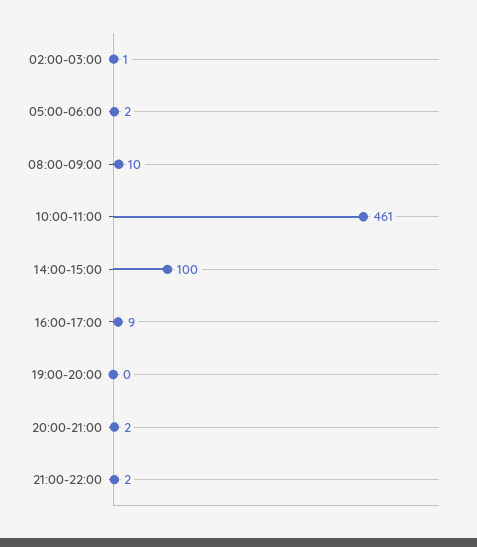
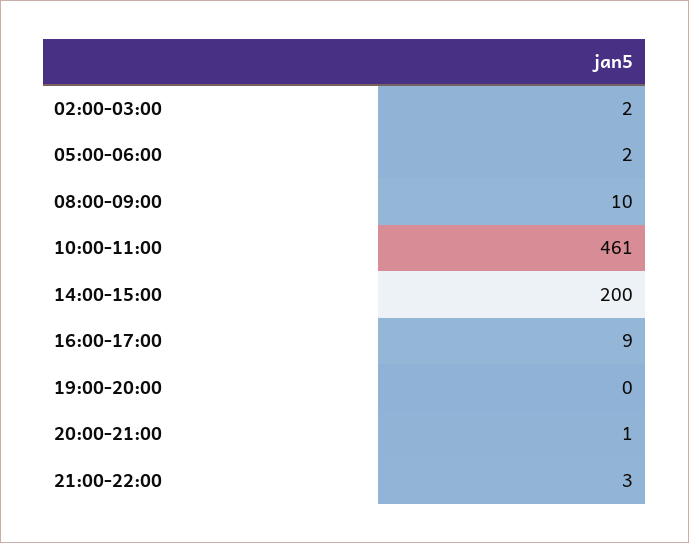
02:00-03:00: 1 -> 2
14:00-15:00: 100 -> 200
20:00-21:00: 2 -> 1
21:00-22:00: 2 -> 3

